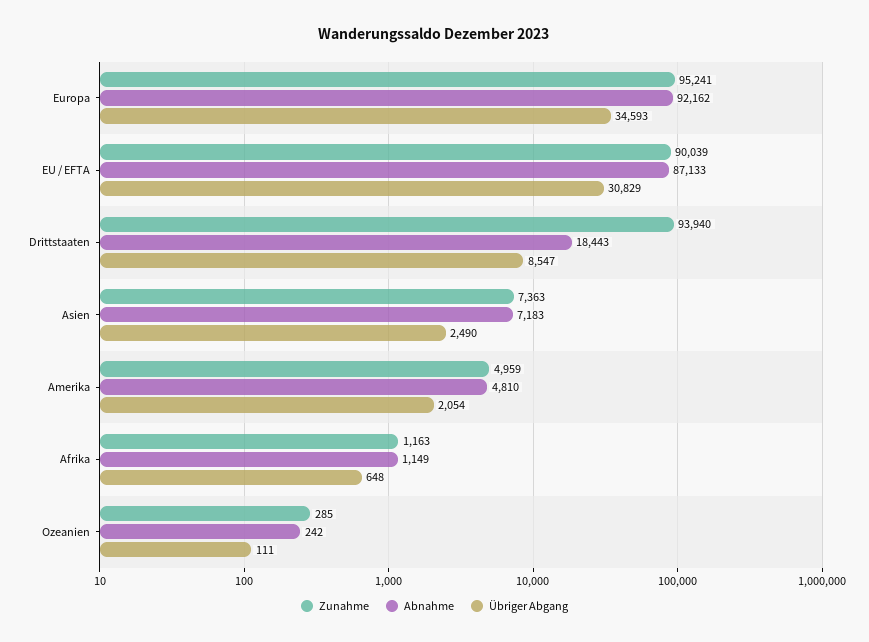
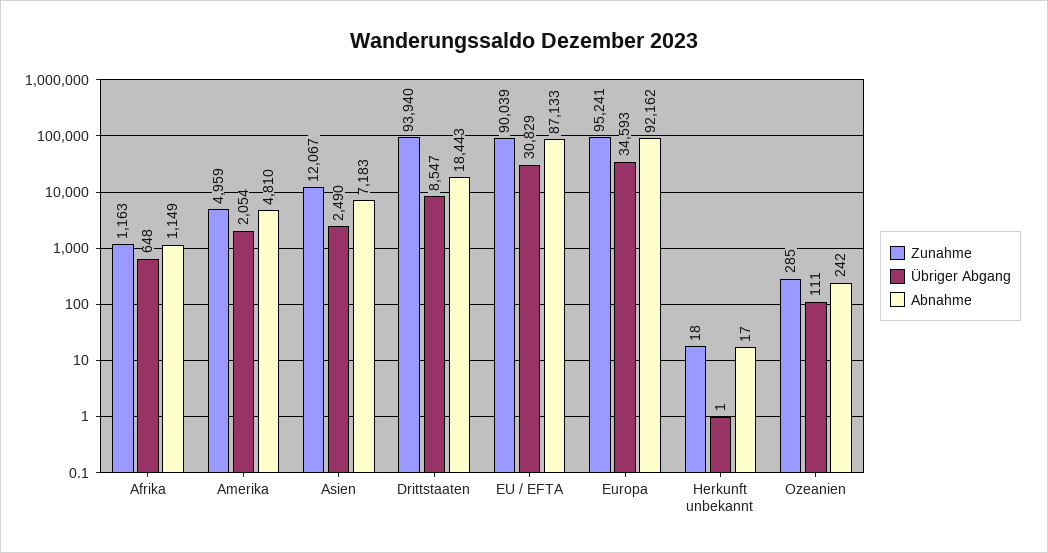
Zunahme, Asien: 7363 -> 12067
Zunahme, Herkunft unbekannt: none -> 18
Übriger Abgang, Herkunft unbekannt: none -> 1
Abnahme, Herkunft unbekannt: none -> 17

